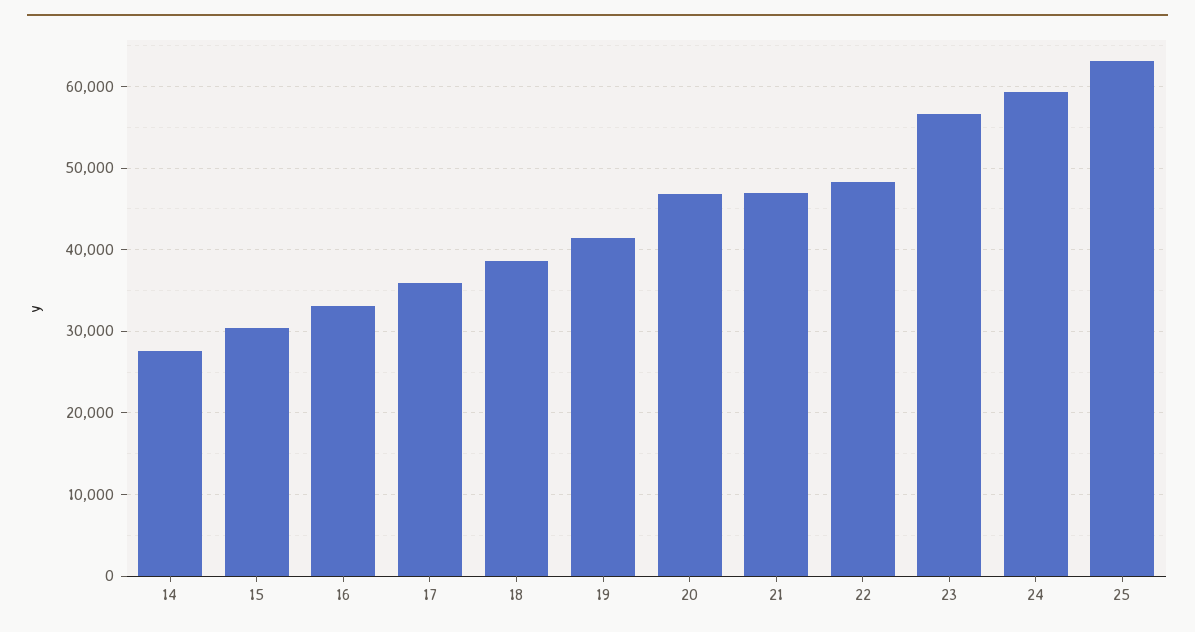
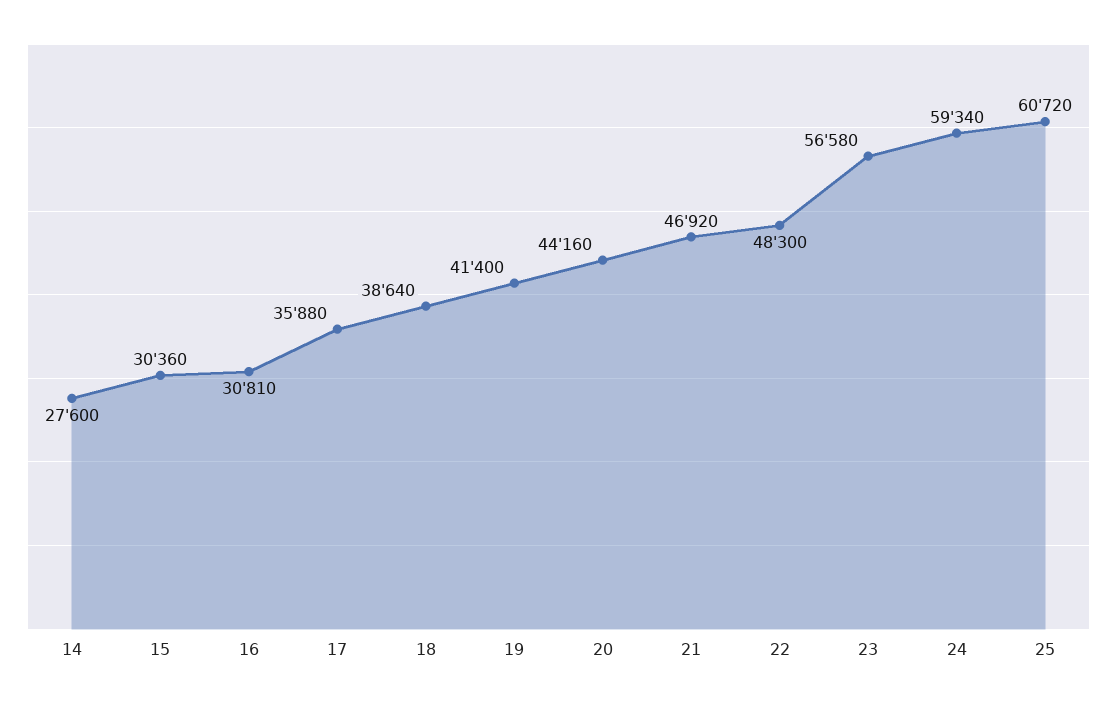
16: 33000 -> 30810
20: 47000 -> 44160
25: 63000 -> 60720

